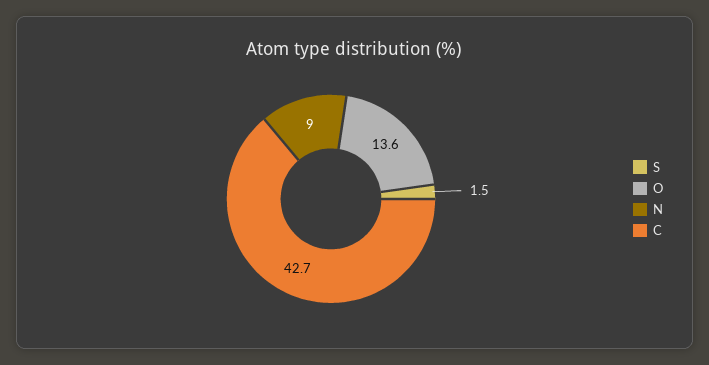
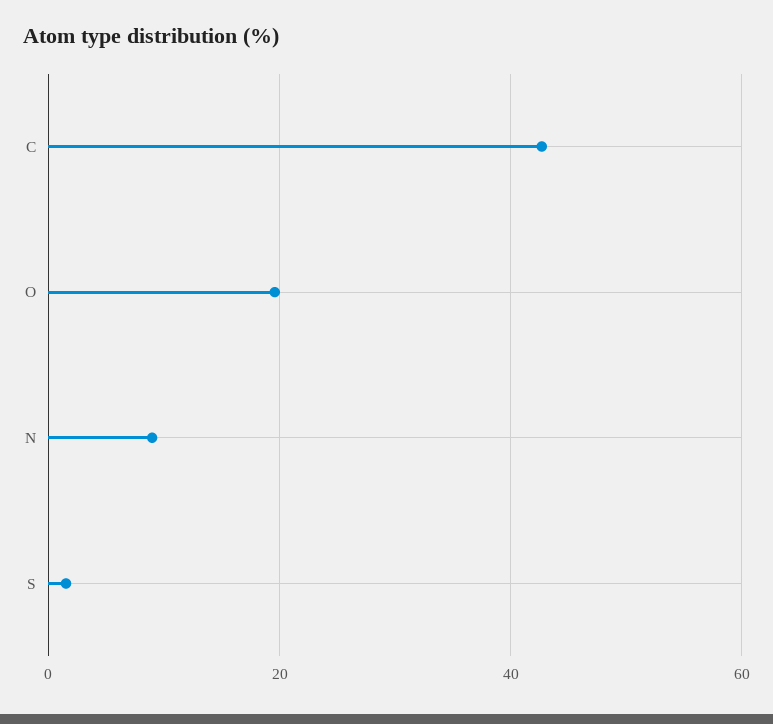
O: 13.6 -> 20

